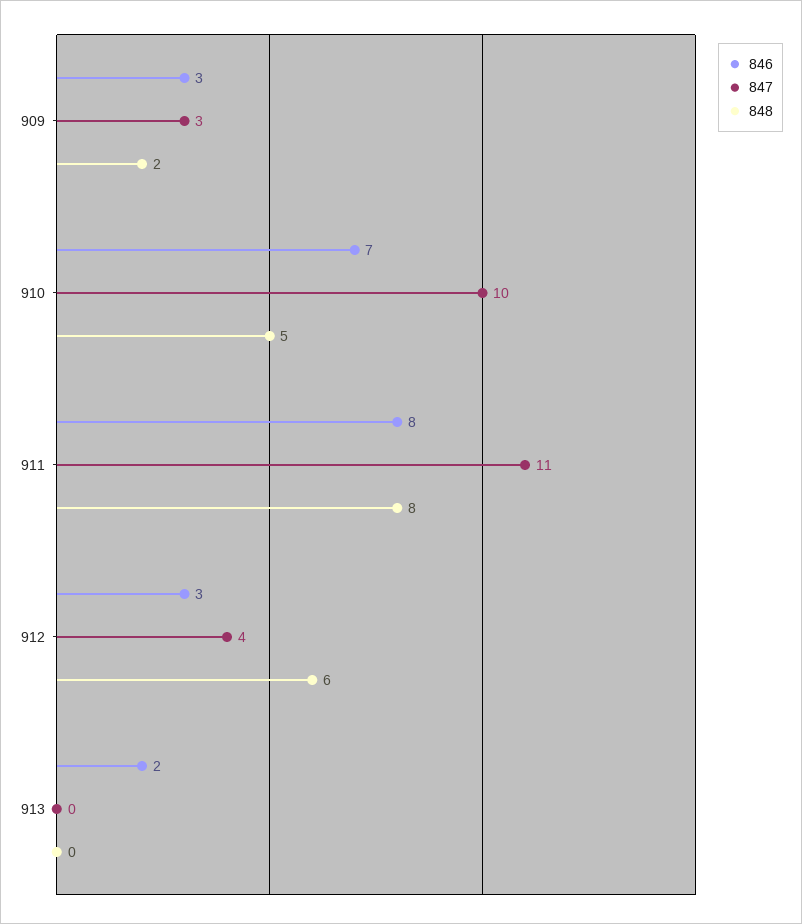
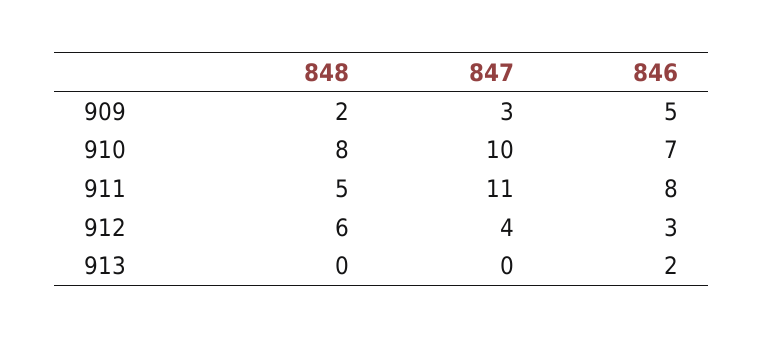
846, 909: 3 -> 5
848, 910: 5 -> 8
848, 911: 8 -> 5

